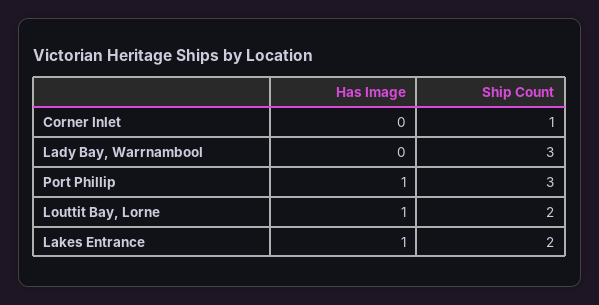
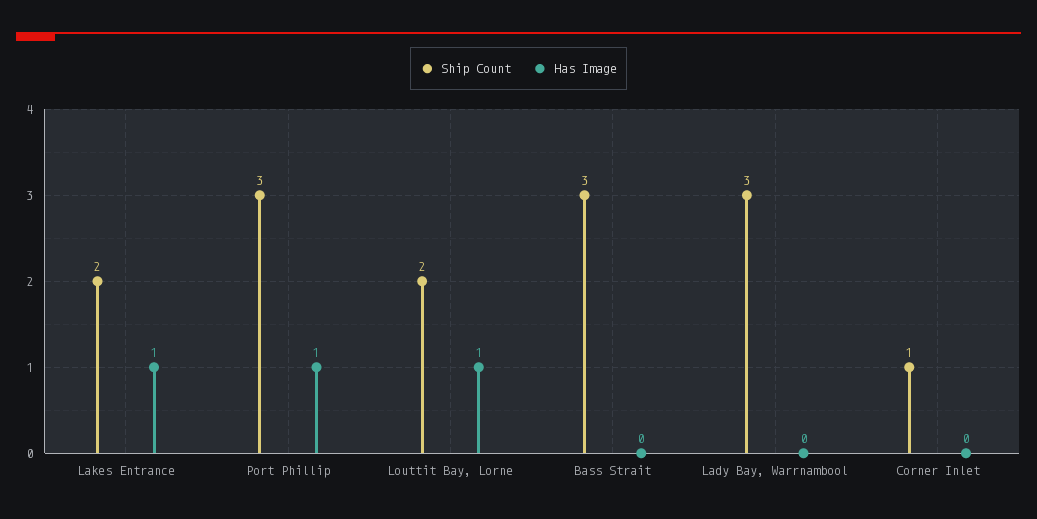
Ship Count, Bass Strait: none -> 3
Has Image, Bass Strait: none -> 0

